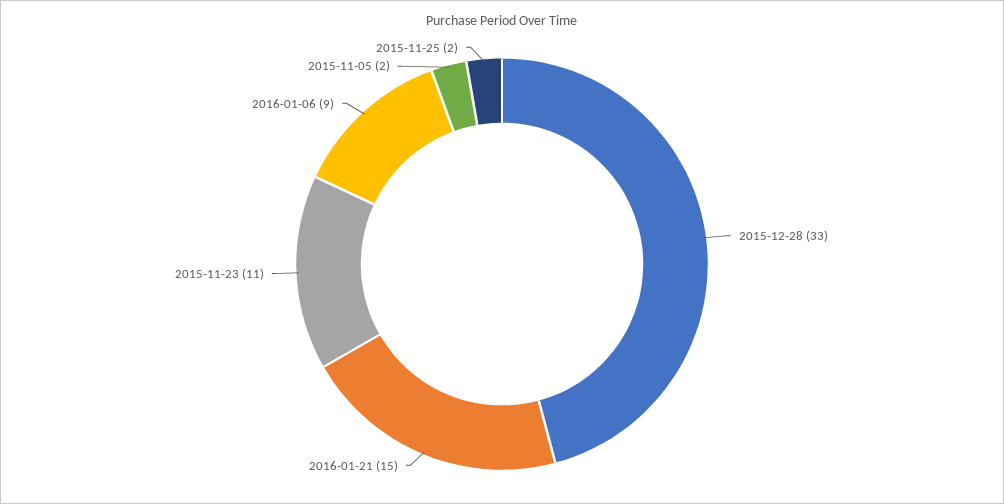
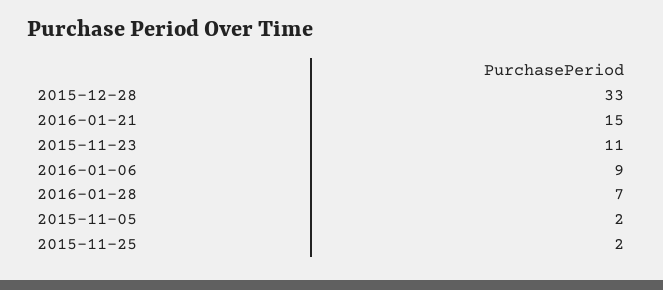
2016-01-28: none -> 7

